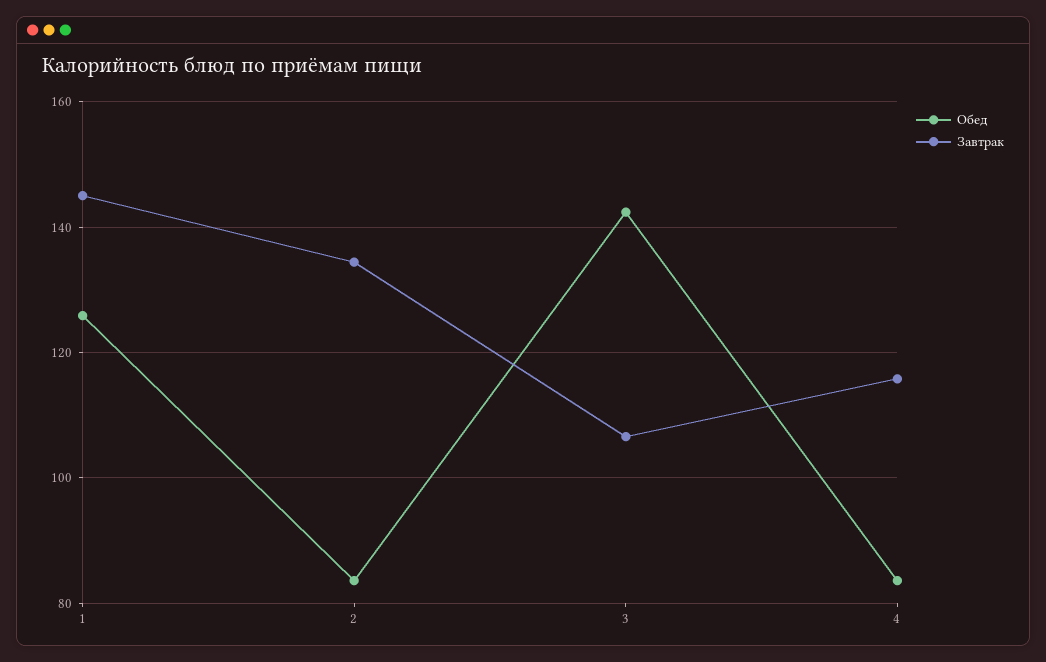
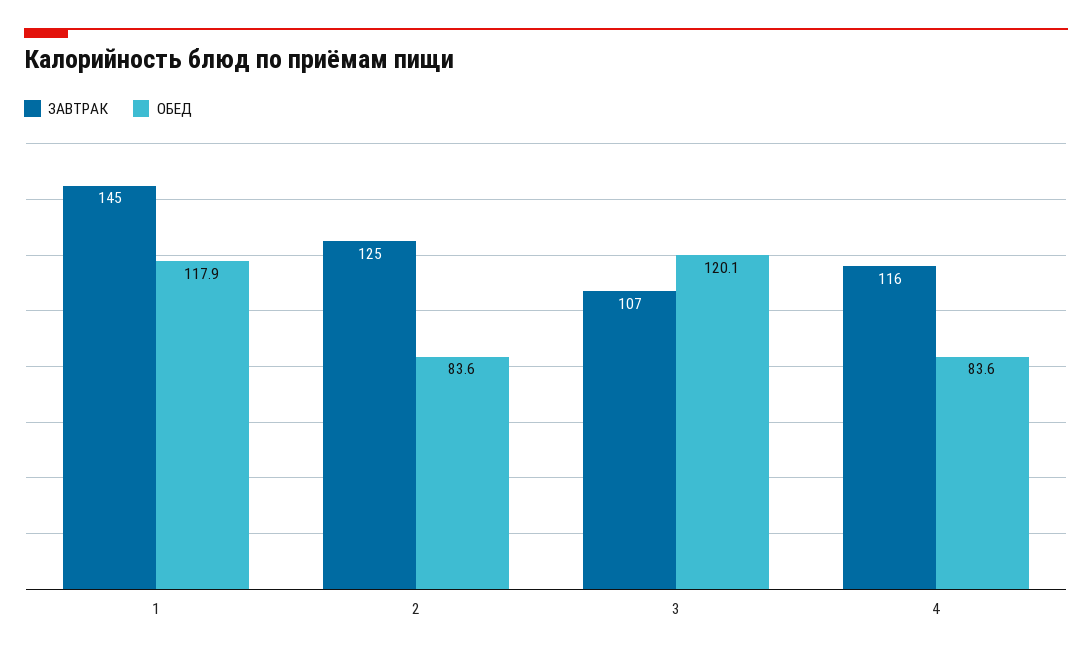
Обед, 1: 126 -> 117.9
Завтрак, 2: 134 -> 125
Обед, 3: 142 -> 120.1

